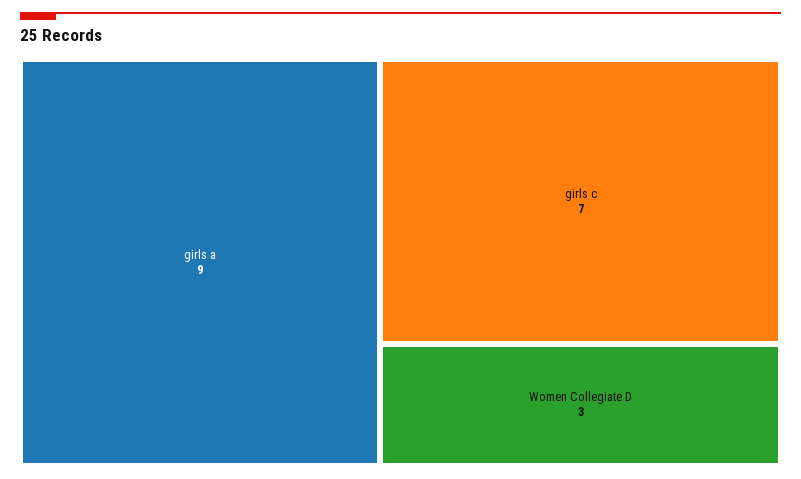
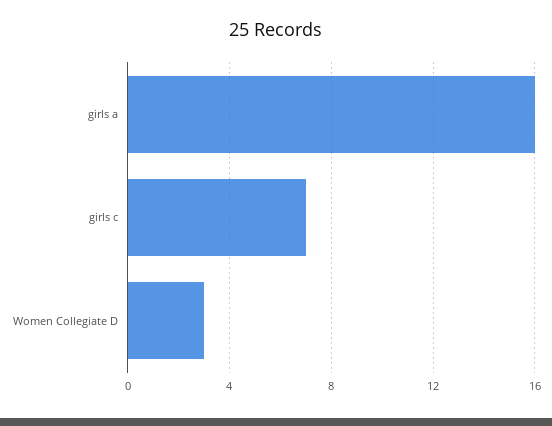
girls a: 9 -> 16

